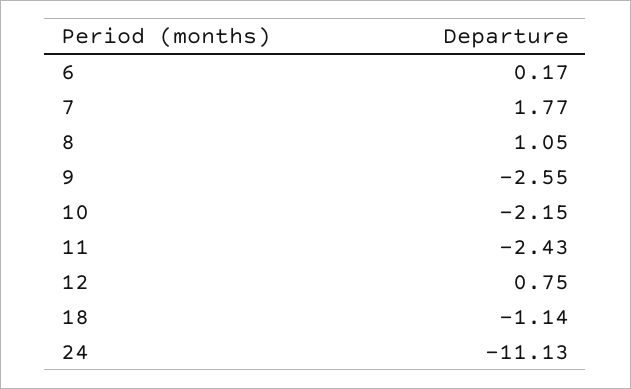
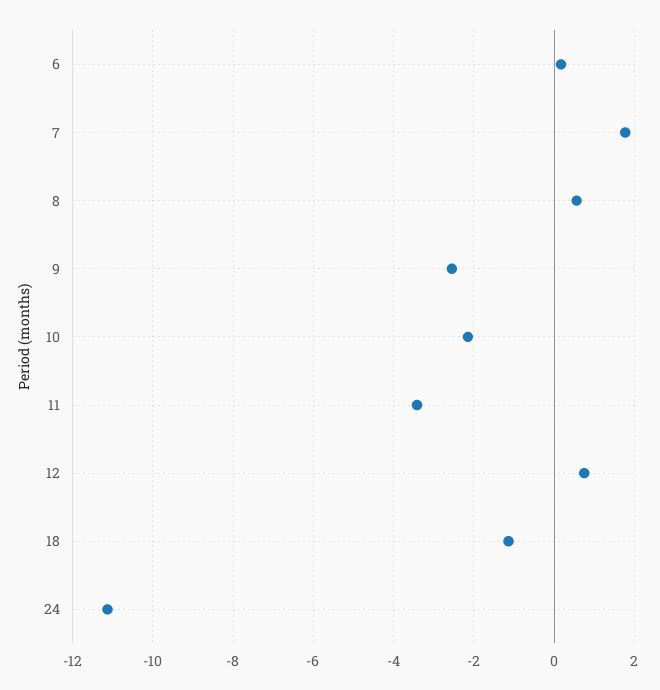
8: 1.05 -> 0.6
11: -2.43 -> -3.4

